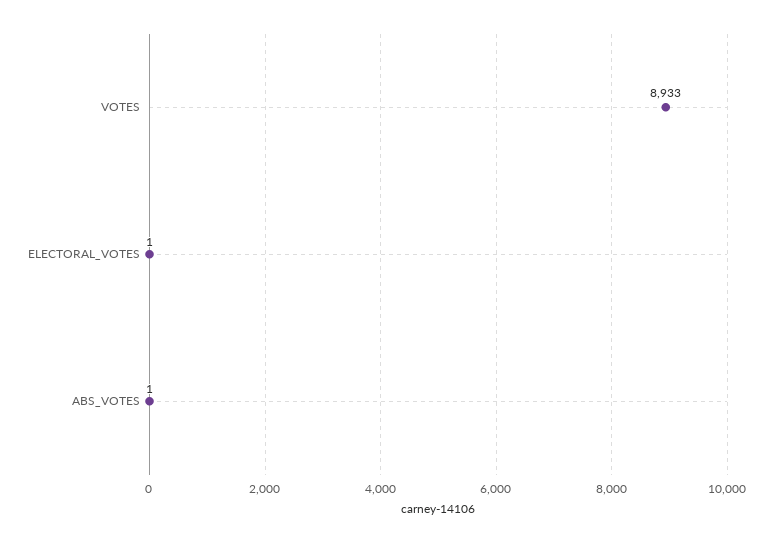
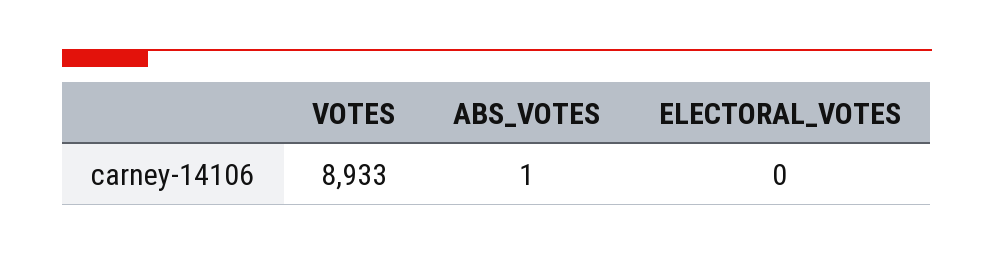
ELECTORAL_VOTES: 1 -> 0

